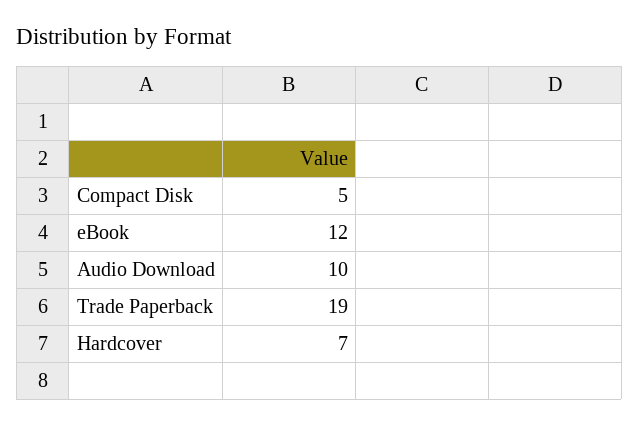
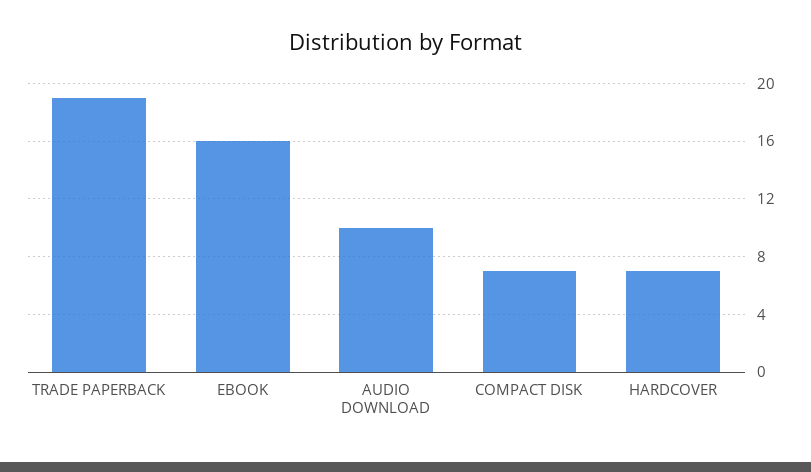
Compact Disk: 5 -> 7
eBook: 12 -> 16

